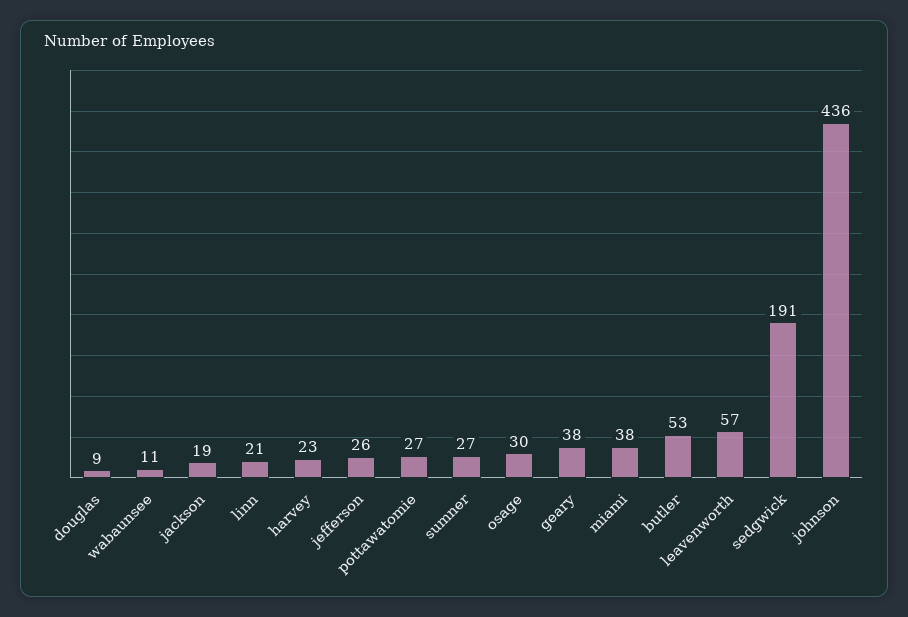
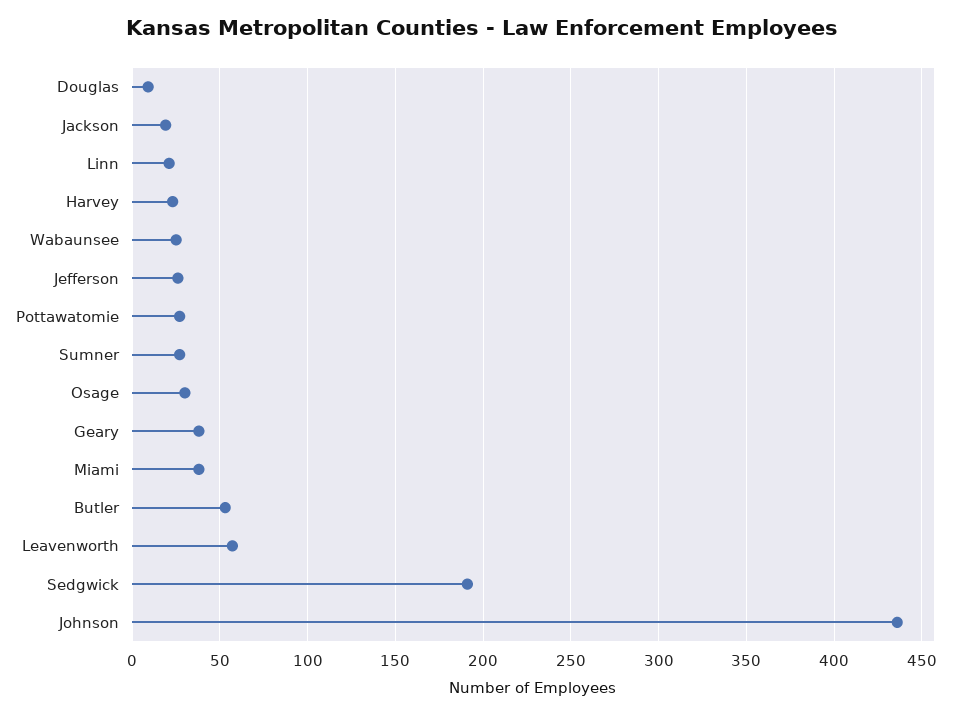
wabaunsee: 11 -> 25

